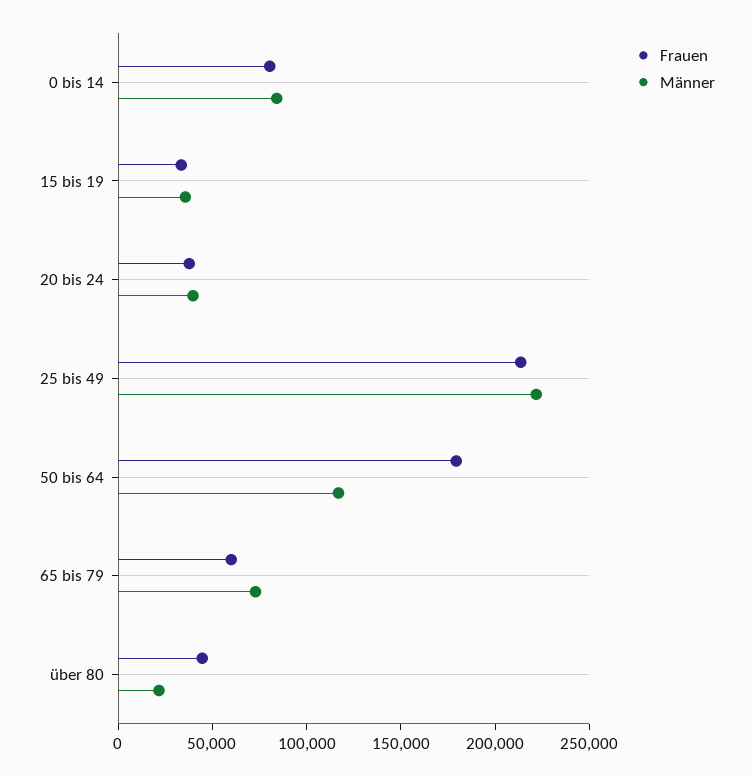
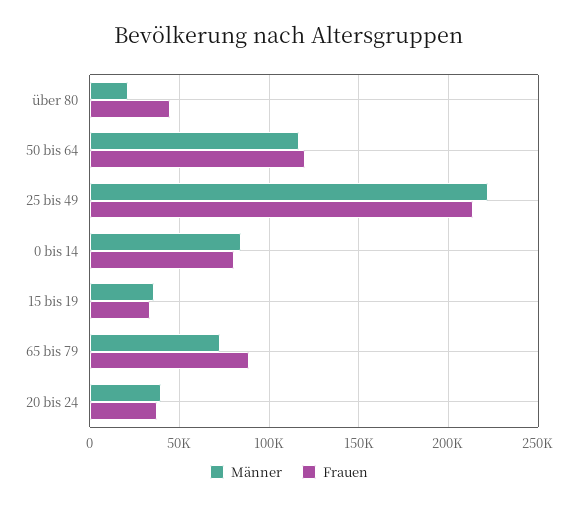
Frauen, 50 bis 64: 180000 -> 120000
Frauen, 65 bis 79: 60000 -> 90000

